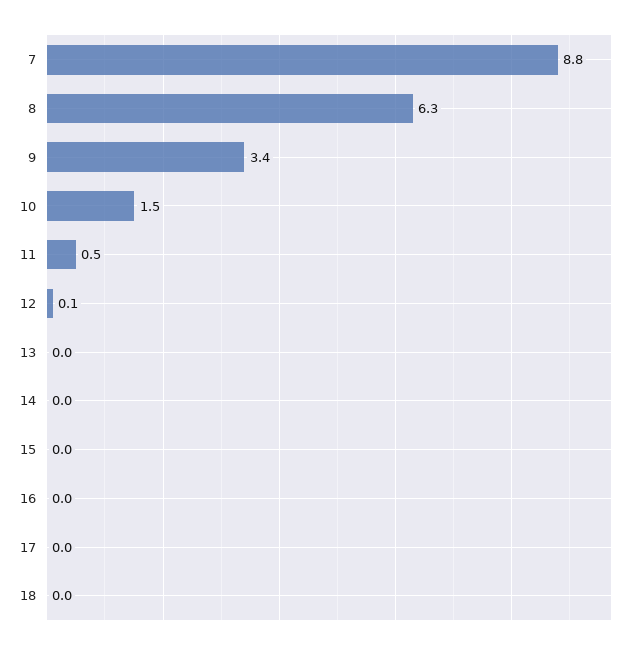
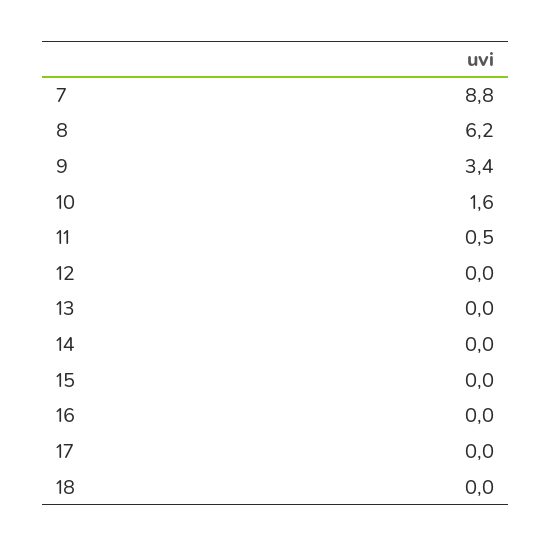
8: 6.3 -> 6.2
10: 1.5 -> 1.6
12: 0.1 -> 0

